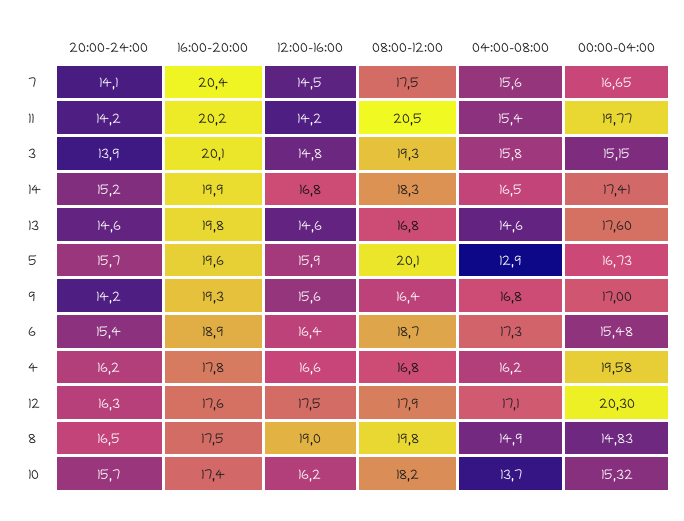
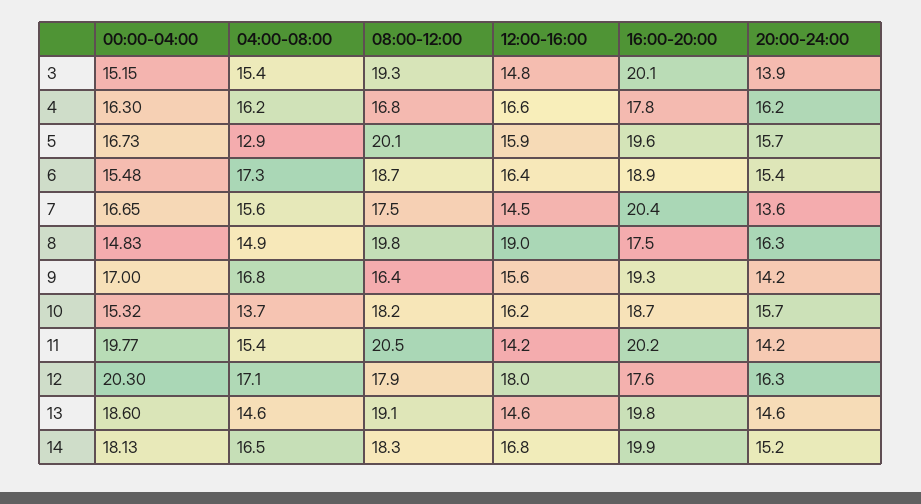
20:00-24:00, 7: 14.1 -> 13.6
04:00-08:00, 3: 15.8 -> 15.4
00:00-04:00, 14: 17.41 -> 18.13
08:00-12:00, 13: 16.8 -> 19.1
00:00-04:00, 13: 17.6 -> 18.6
00:00-04:00, 4: 19.58 -> 16.3
12:00-16:00, 12: 17.5 -> 18
20:00-24:00, 8: 16.5 -> 16.3
16:00-20:00, 10: 17.4 -> 18.7

